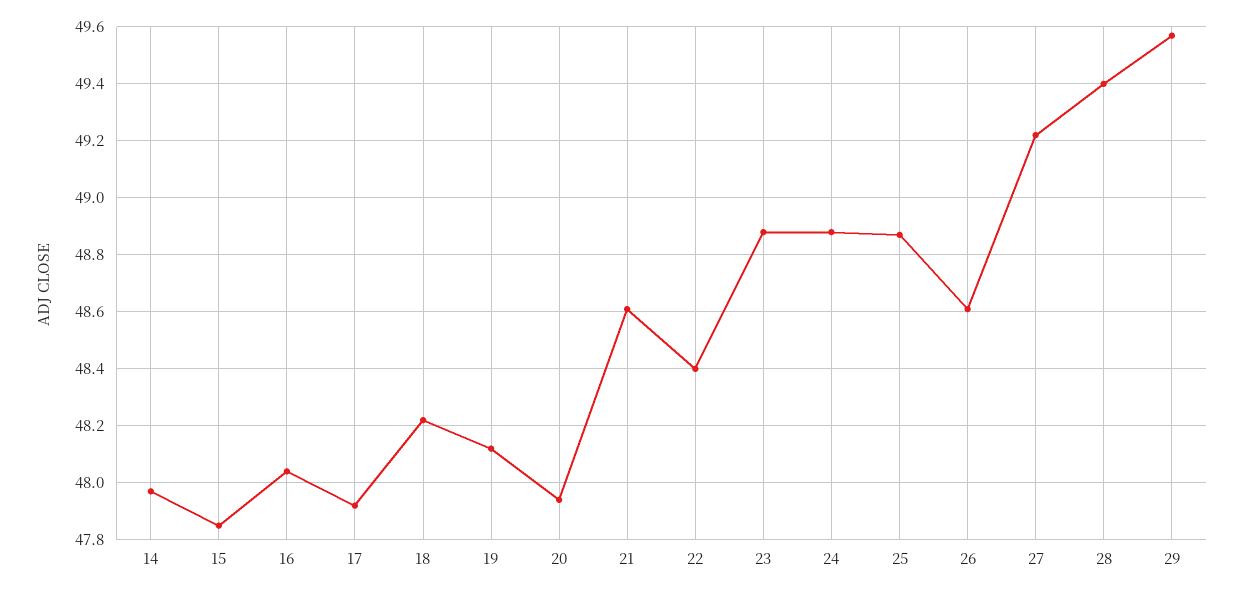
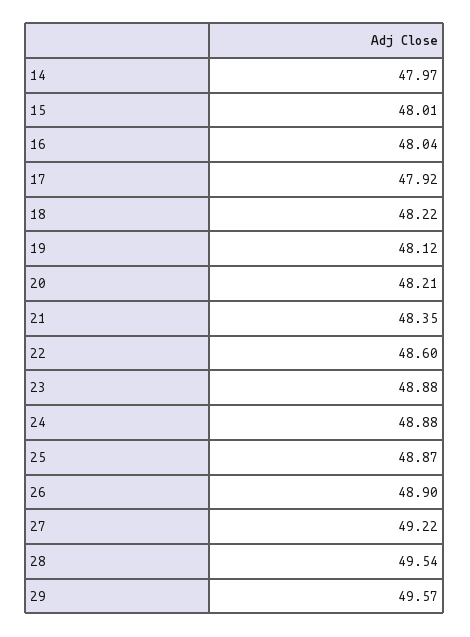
15: 47.85 -> 48.01
20: 47.95 -> 48.21
21: 48.6 -> 48.35
22: 48.4 -> 48.6
26: 48.6 -> 48.9
28: 49.4 -> 49.54

